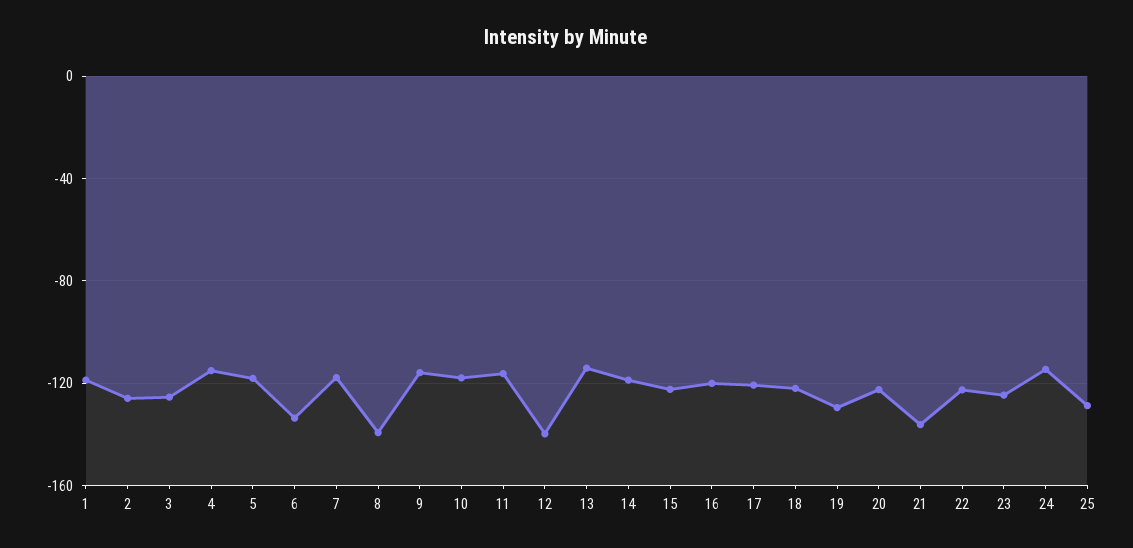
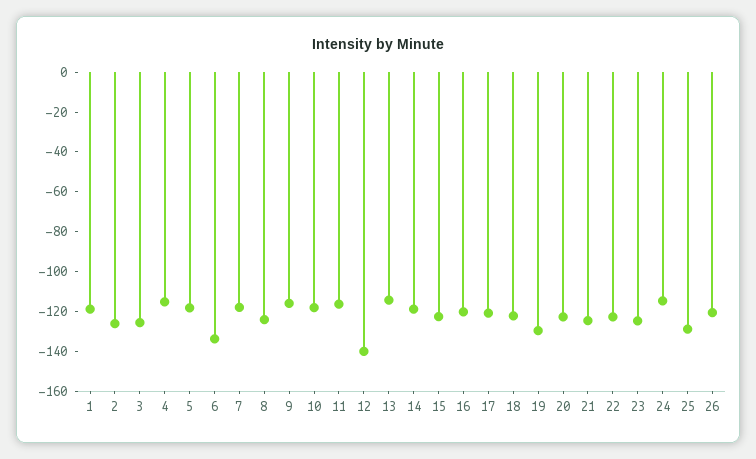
8: -140 -> -125
21: -135 -> -125
26: none -> -120

